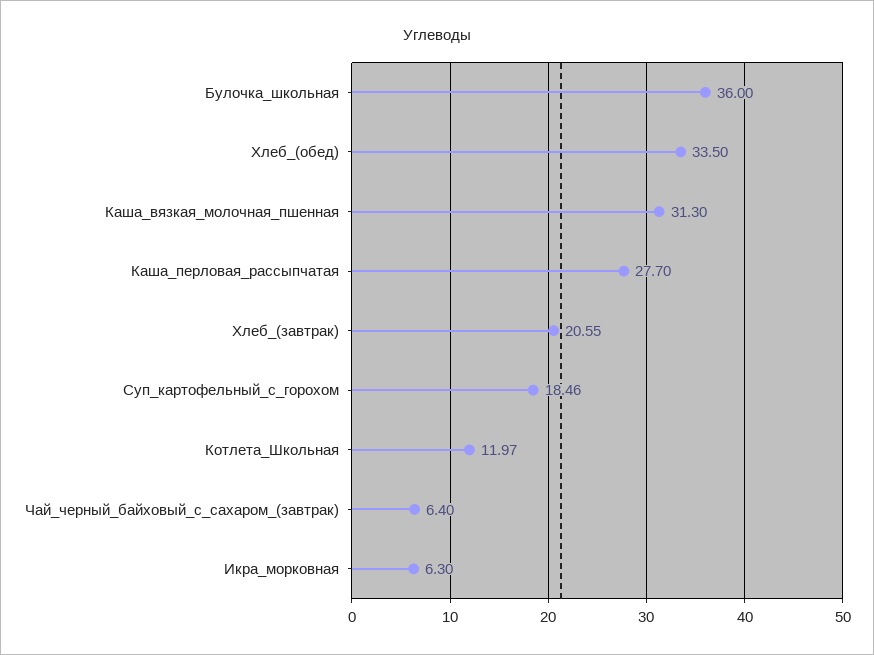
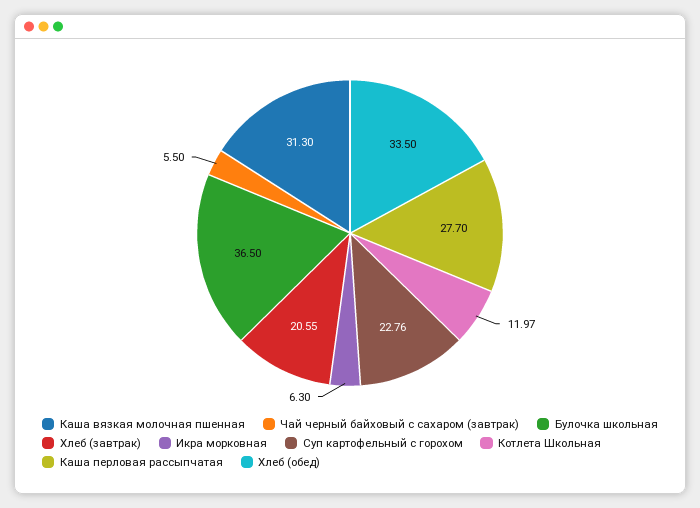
Булочка_школьная: 36 -> 36.5
Суп_картофельный_с_горохом: 18.46 -> 22.76
Чай_черный_байховый_с_сахаром_(завтрак): 6.4 -> 5.5

